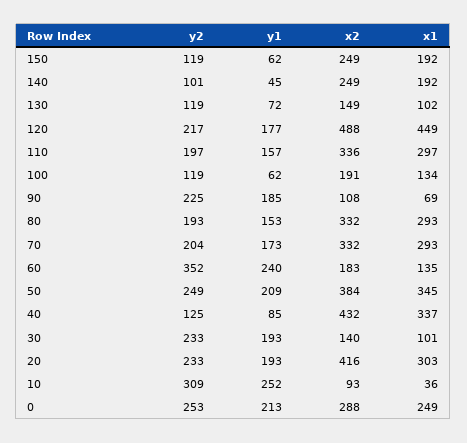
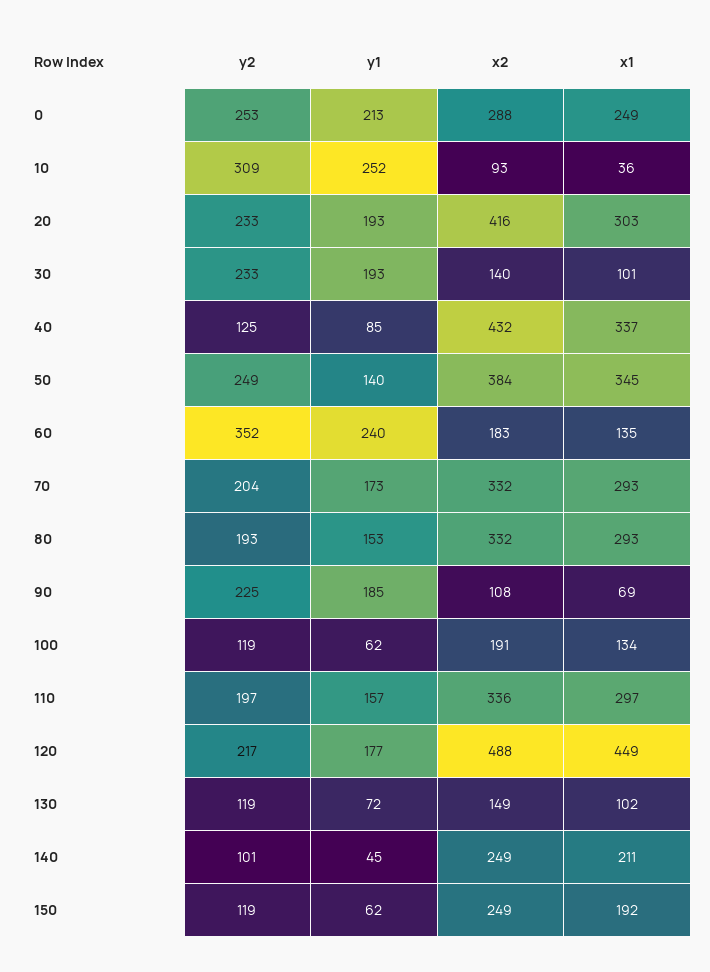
x1, 140: 192 -> 211
y1, 50: 209 -> 140

